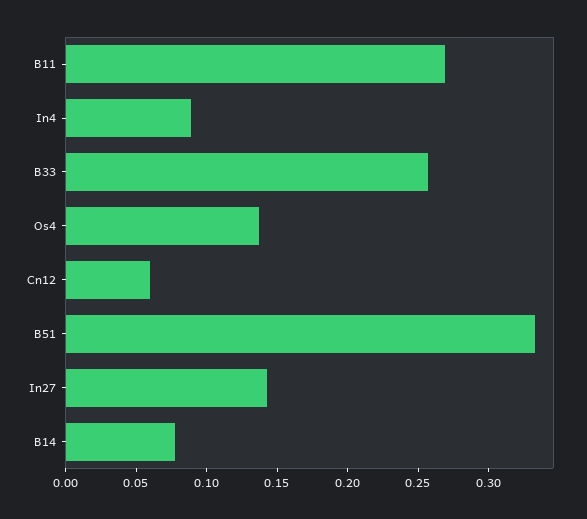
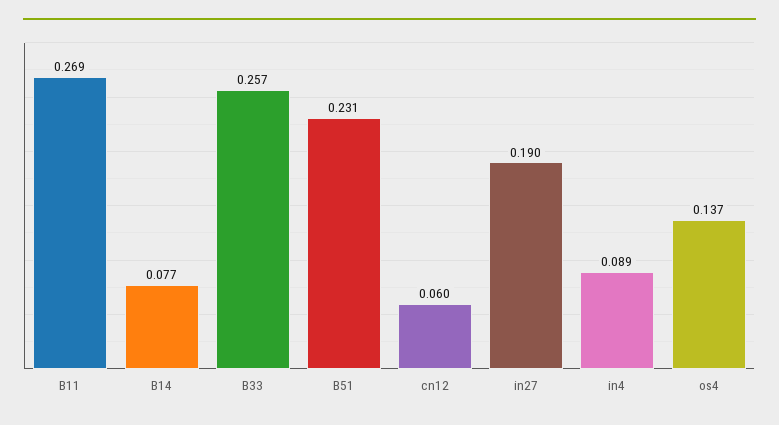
B51: 0.33 -> 0.231
In27: 0.14 -> 0.19

